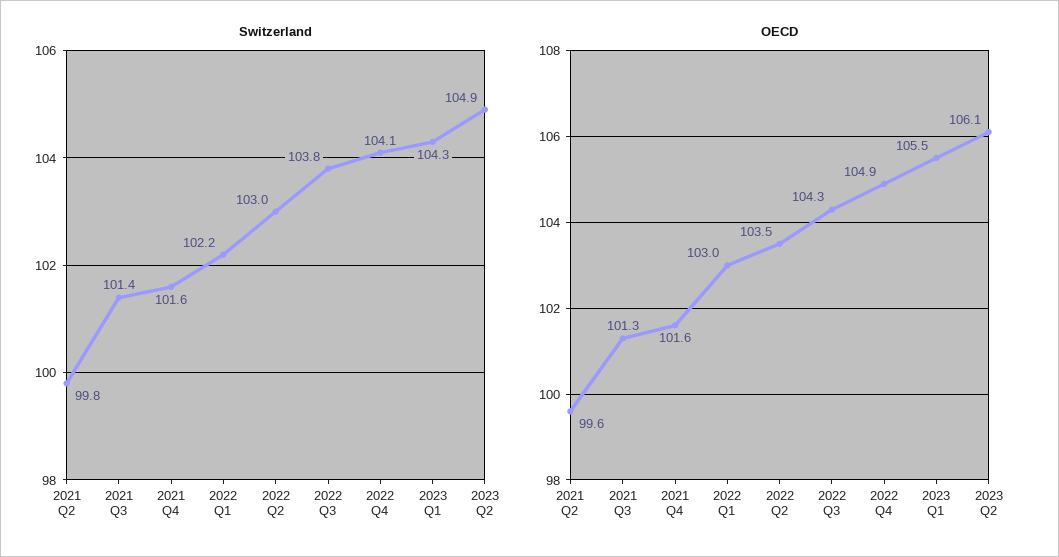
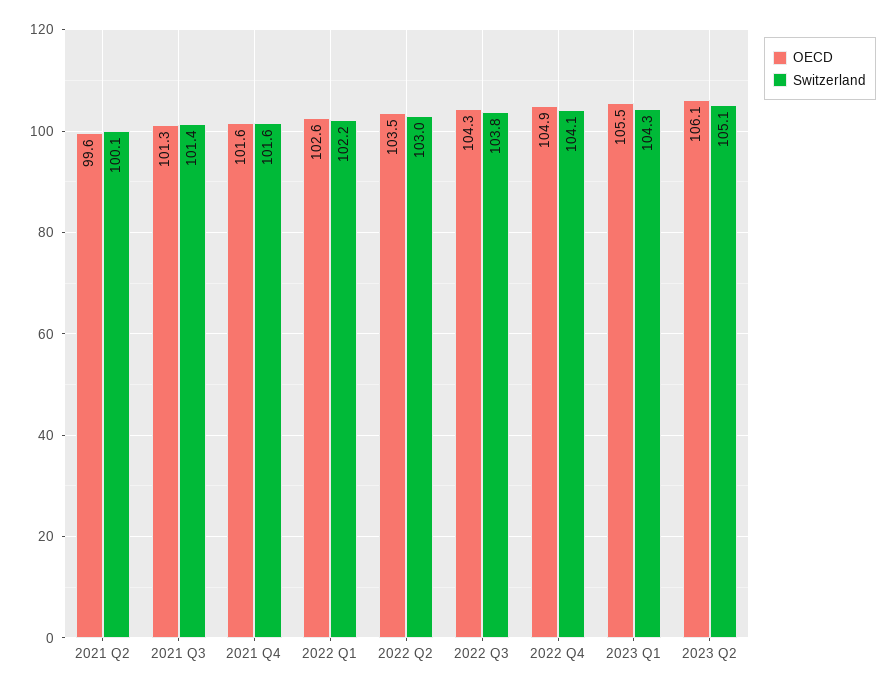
Switzerland, 2021 Q2: 99.8 -> 100.1
Switzerland, 2023 Q2: 104.9 -> 105.1
OECD, 2022 Q1: 103 -> 102.6

